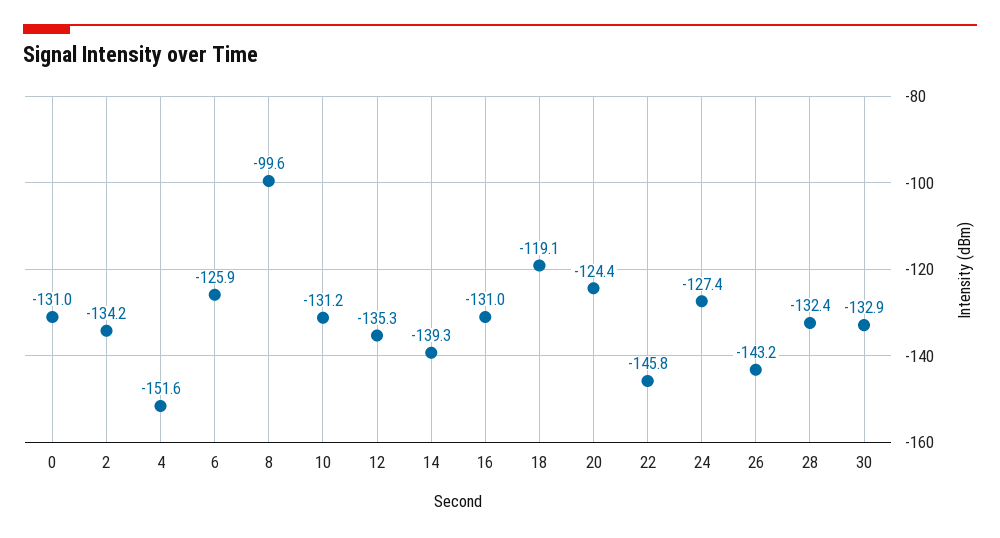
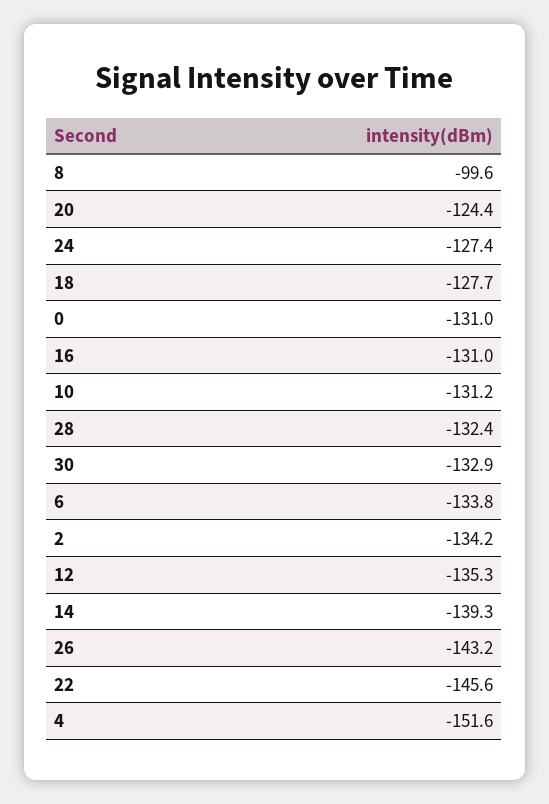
6: -125.9 -> -133.8
18: -119.1 -> -127.7
22: -145.8 -> -145.6

